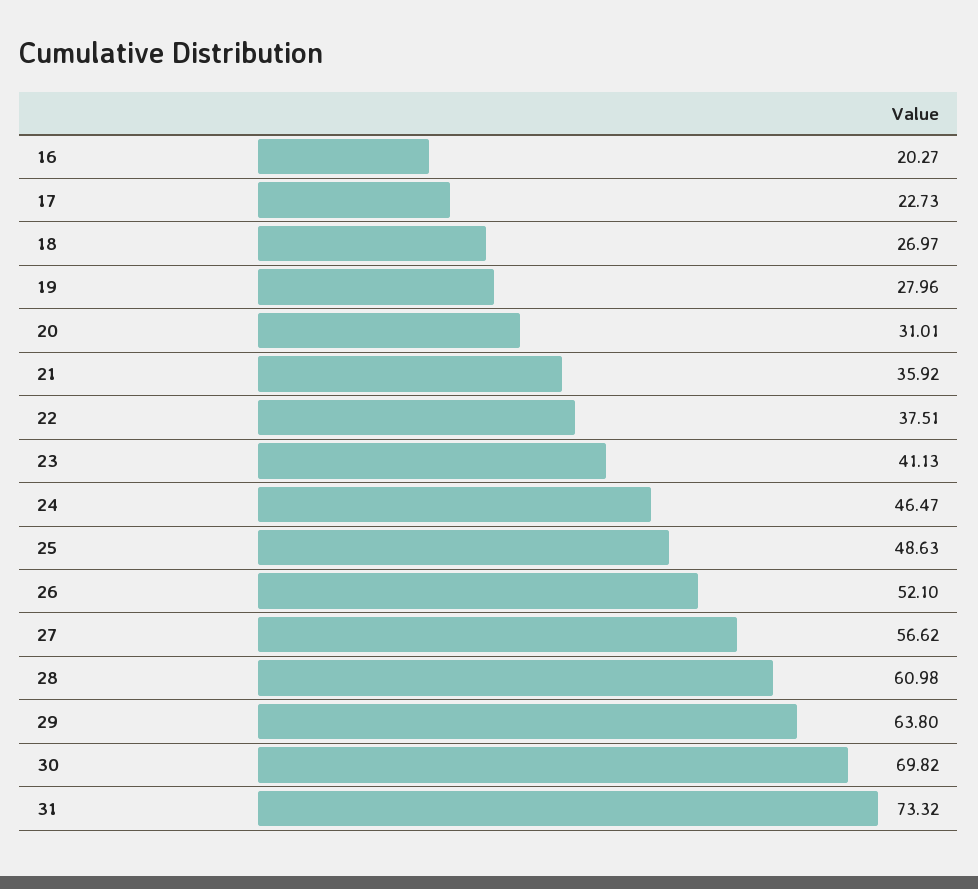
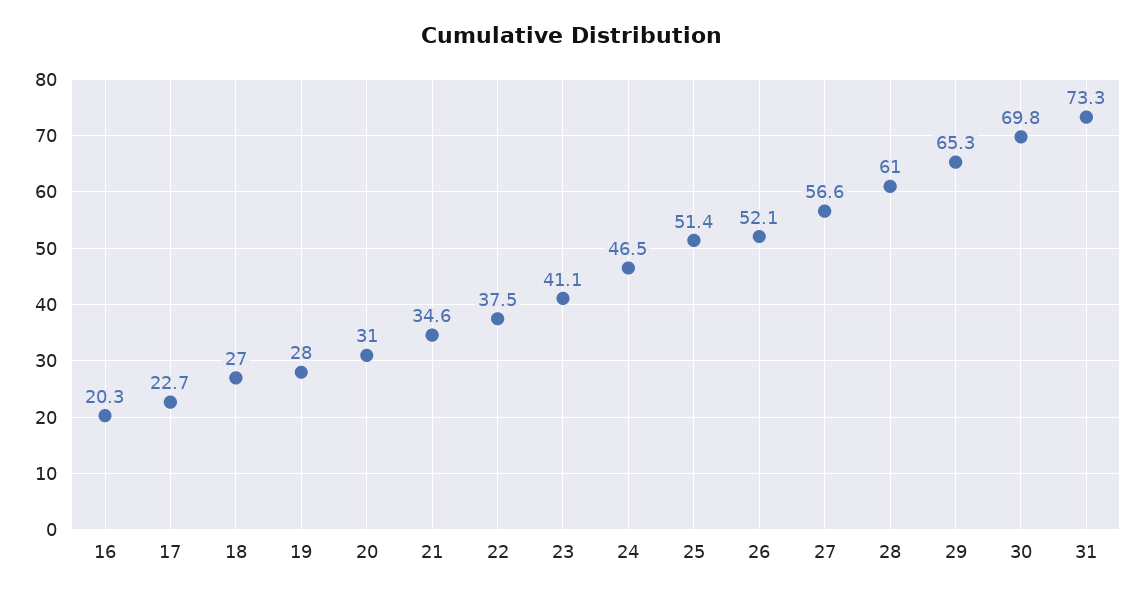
21: 35.92 -> 34.6
25: 48.63 -> 51.4
29: 63.8 -> 65.3

